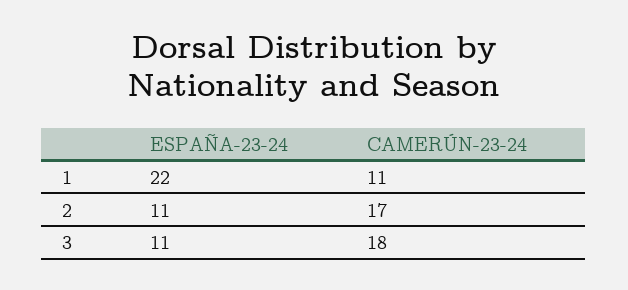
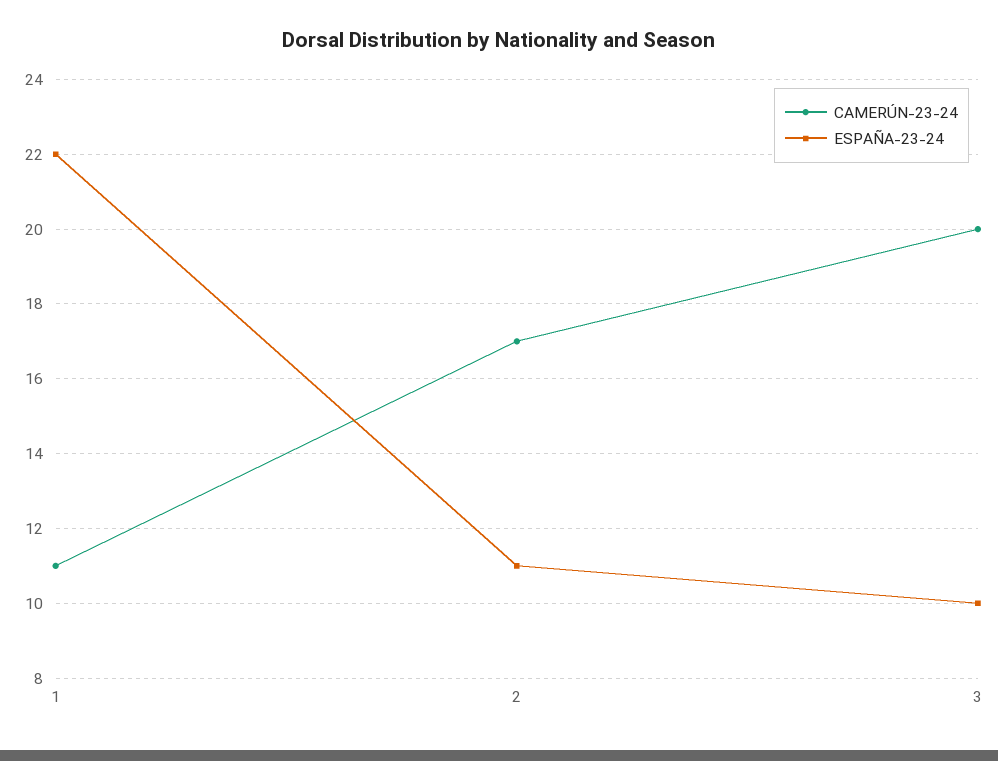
ESPAÑA-23-24, 3: 11 -> 10
CAMERÚN-23-24, 3: 18 -> 20

